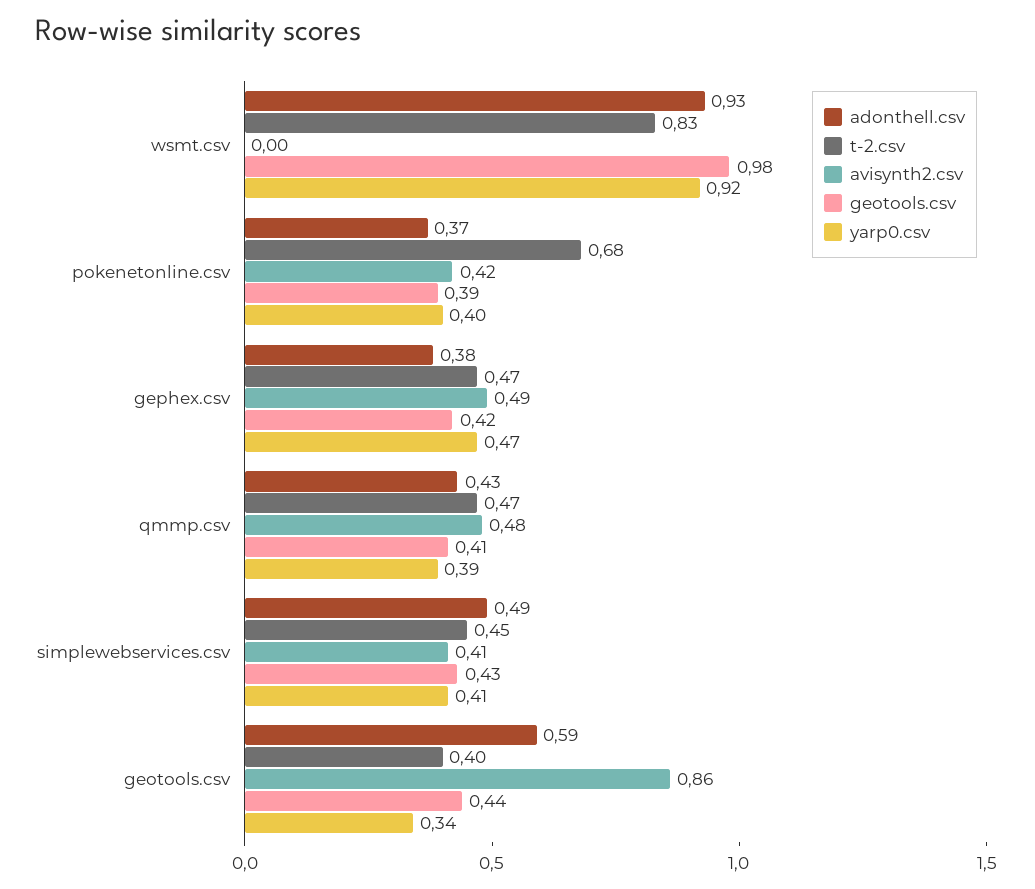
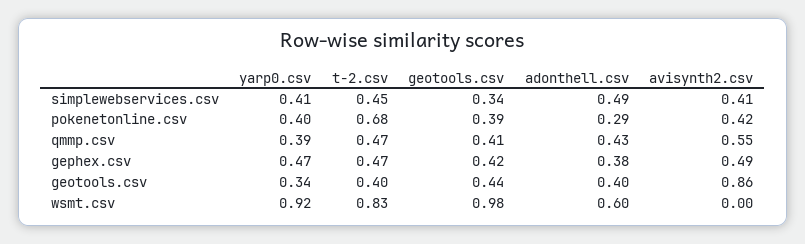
adonthell.csv, wsmt.csv: 0.93 -> 0.6
adonthell.csv, pokenetonline.csv: 0.37 -> 0.29
avisynth2.csv, qmmp.csv: 0.48 -> 0.55
geotools.csv, simplewebservices.csv: 0.43 -> 0.34
adonthell.csv, geotools.csv: 0.59 -> 0.4

